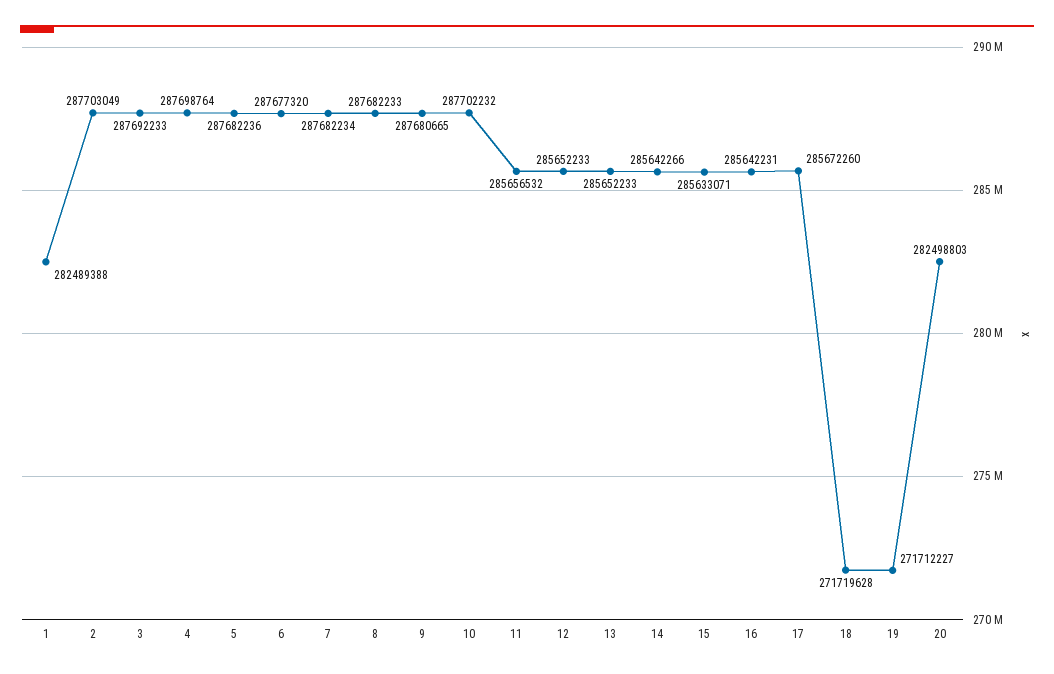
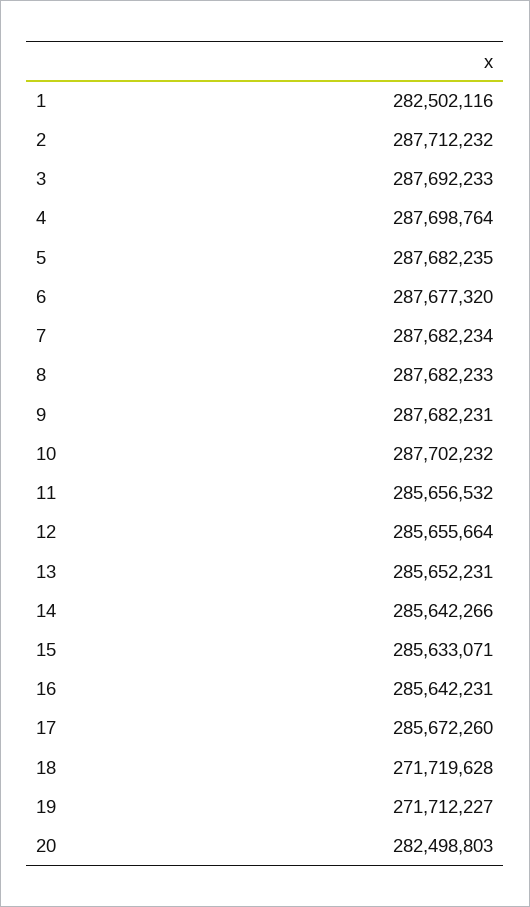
1: 282489388 -> 282502116
2: 287703049 -> 287712232
5: 287682236 -> 287682235
9: 287680665 -> 287682231
12: 285652233 -> 285655664
13: 285652233 -> 285652231

